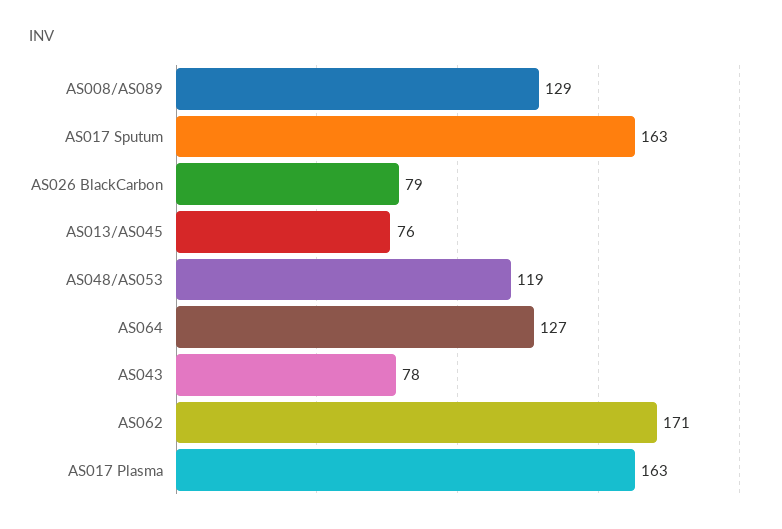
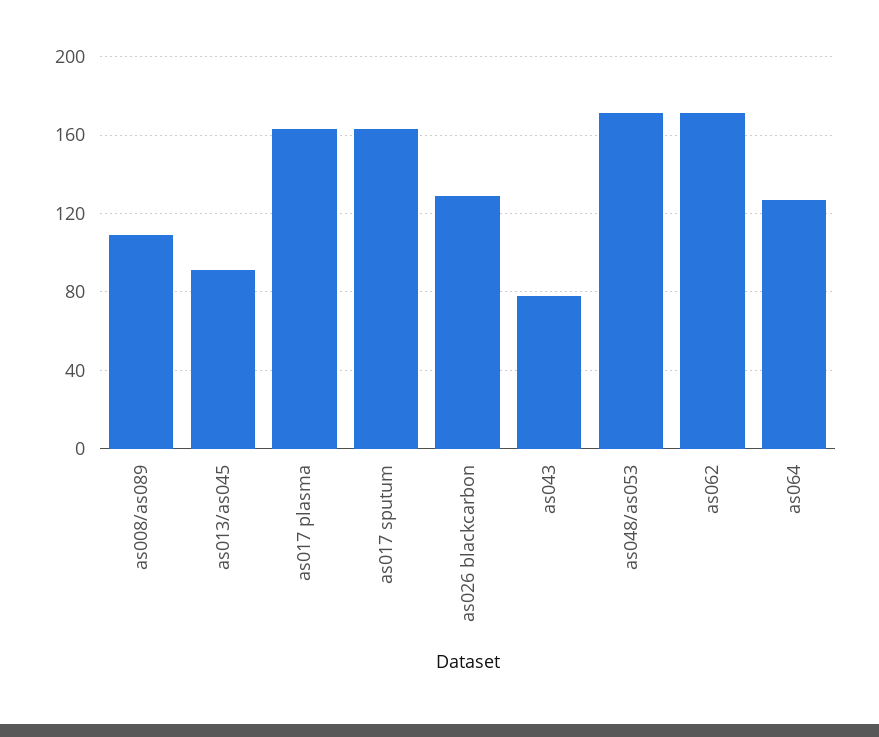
AS008/AS089: 129 -> 110
AS026 BlackCarbon: 79 -> 130
AS013/AS045: 76 -> 90
AS048/AS053: 119 -> 170

